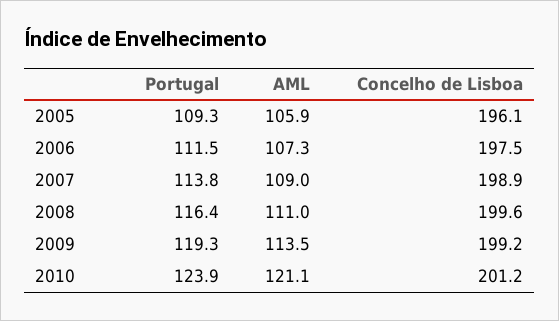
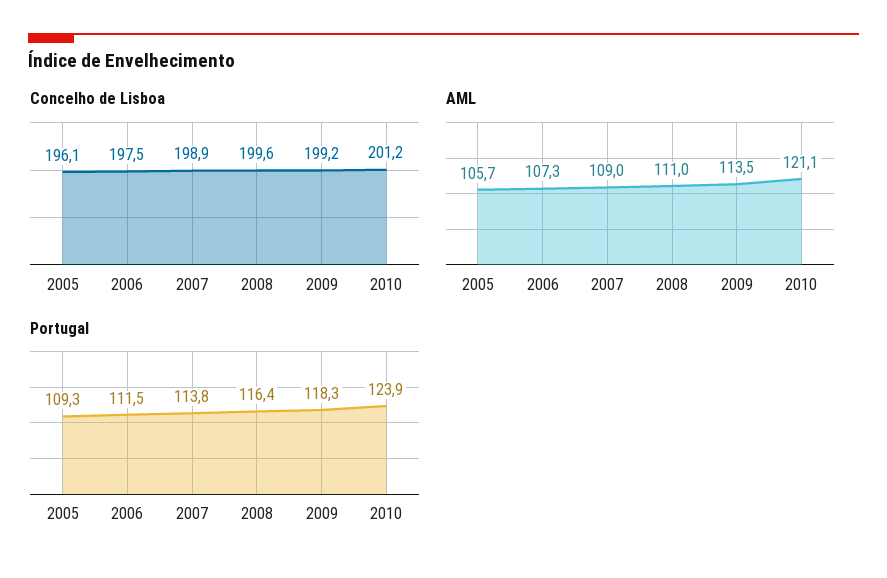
AML, 2005: 105.9 -> 105.7
Portugal, 2009: 119.3 -> 118.3

